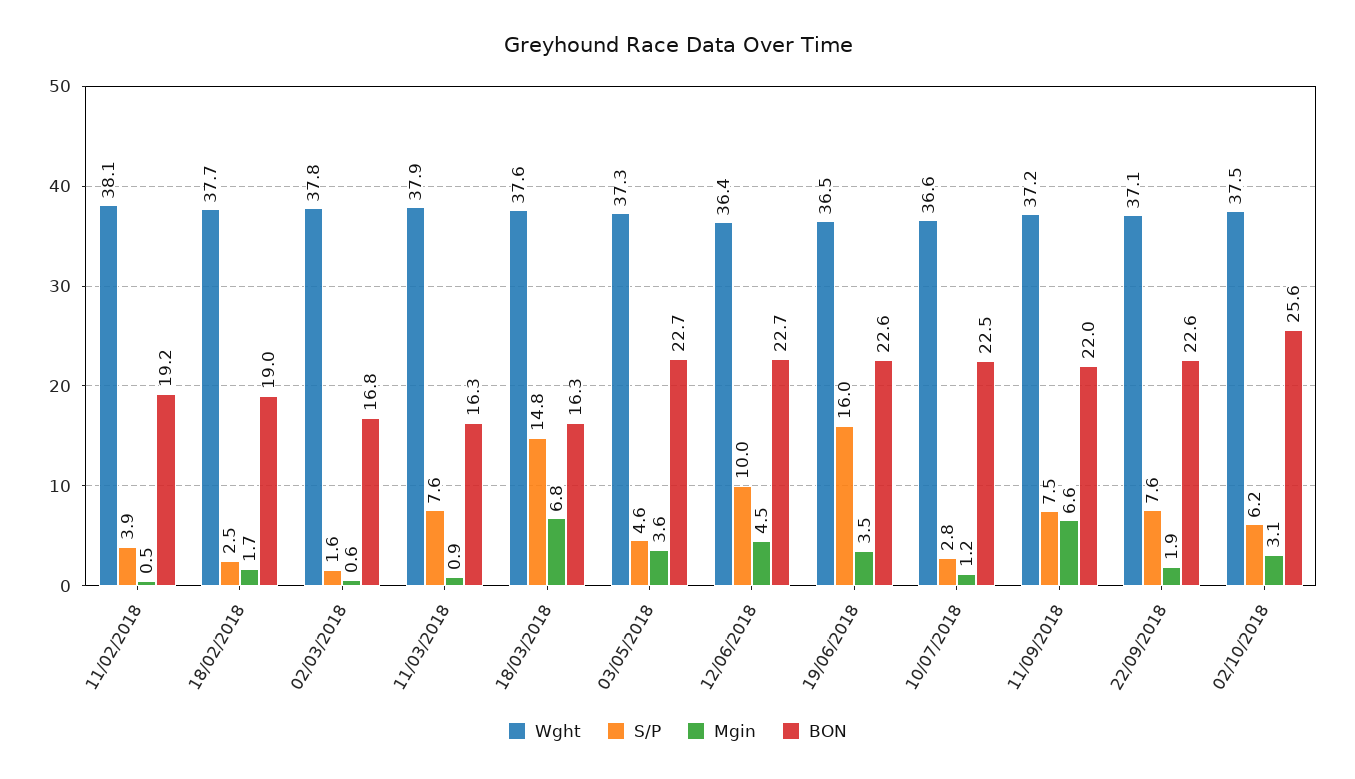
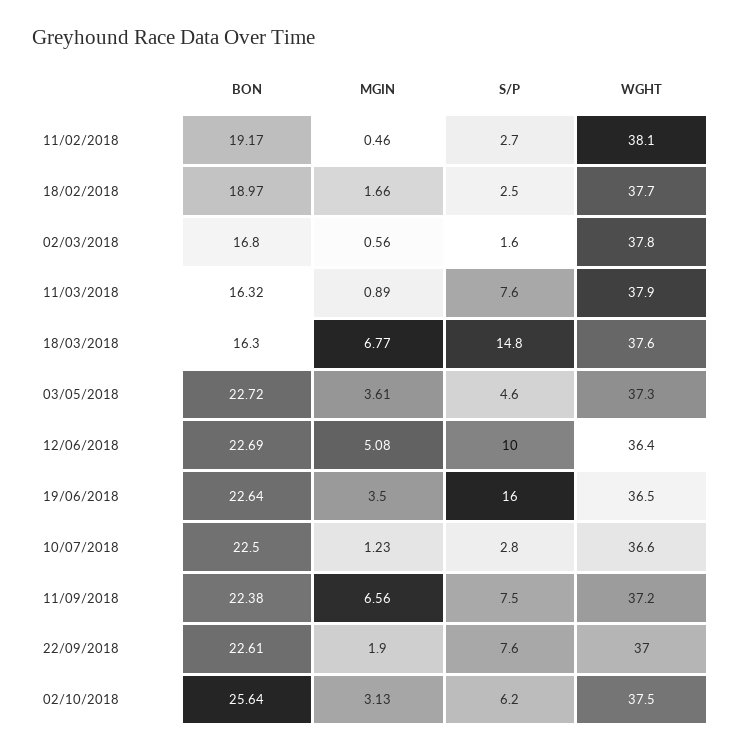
S/P, 11/02/2018: 3.9 -> 2.7
Mgin, 12/06/2018: 4.5 -> 5.08
BON, 11/09/2018: 22 -> 22.38
Wght, 22/09/2018: 37.1 -> 37

